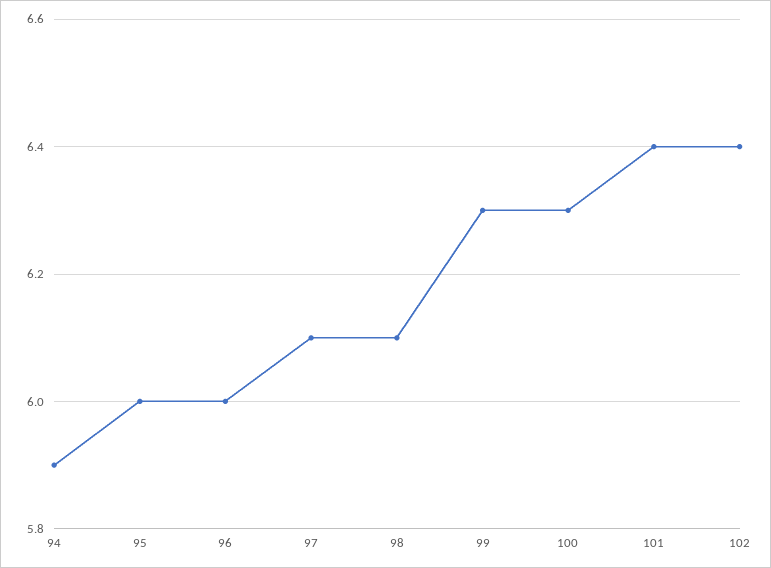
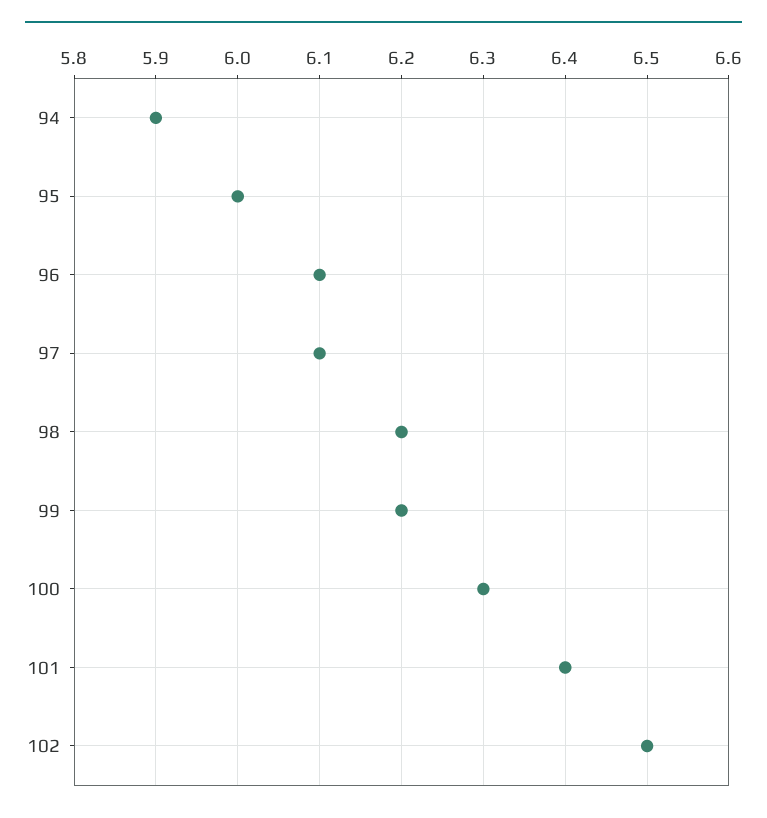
96: 6 -> 6.1
98: 6.1 -> 6.2
99: 6.3 -> 6.2
102: 6.4 -> 6.5

